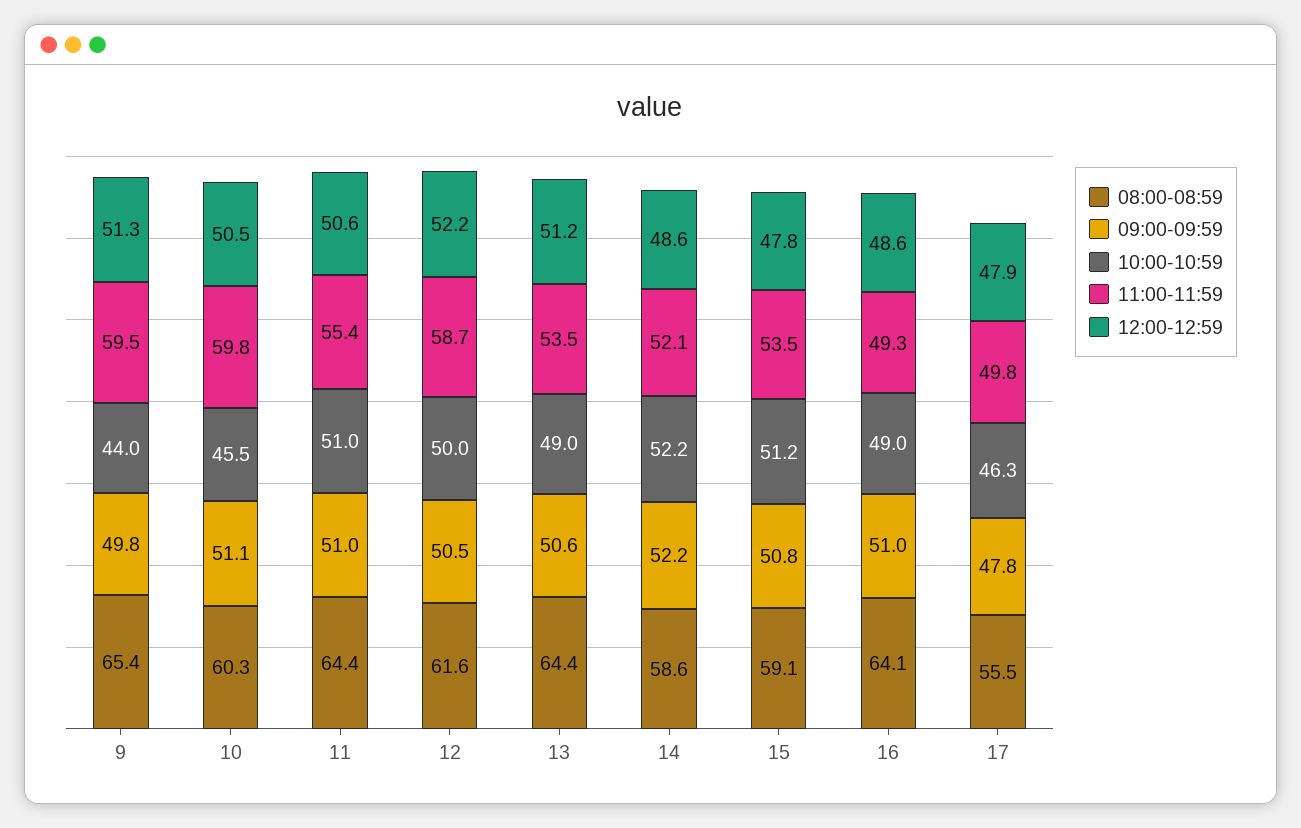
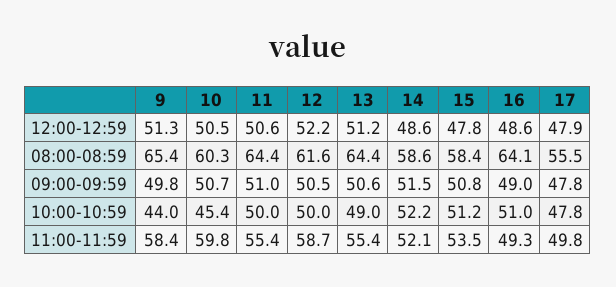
11:00-11:59, 9: 59.5 -> 58.4
09:00-09:59, 10: 51.1 -> 50.7
10:00-10:59, 10: 45.5 -> 45.4
10:00-10:59, 11: 51 -> 50
11:00-11:59, 13: 53.5 -> 55.4
09:00-09:59, 14: 52.2 -> 51.5
08:00-08:59, 15: 59.1 -> 58.4
09:00-09:59, 16: 51 -> 49
10:00-10:59, 16: 49 -> 51
10:00-10:59, 17: 46.3 -> 47.8

